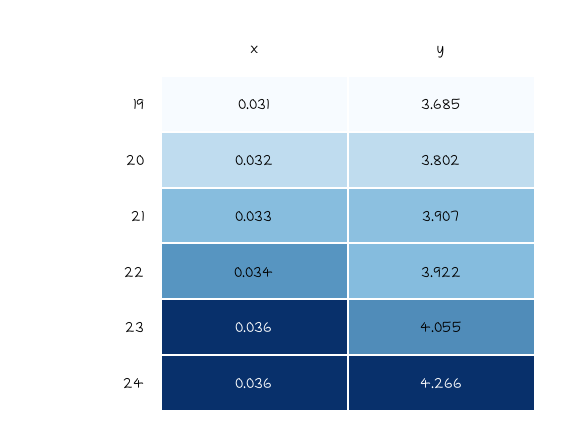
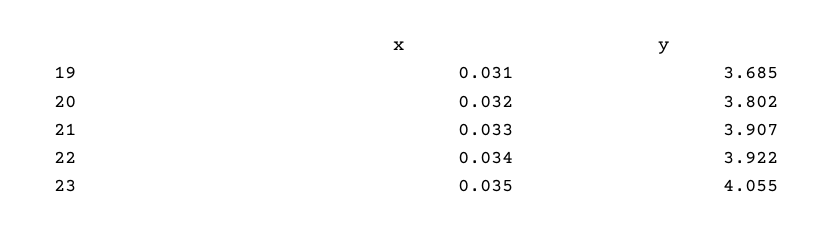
x, 23: 0.036 -> 0.035
x, 24: 0.036 -> none
y, 24: 4.266 -> none

